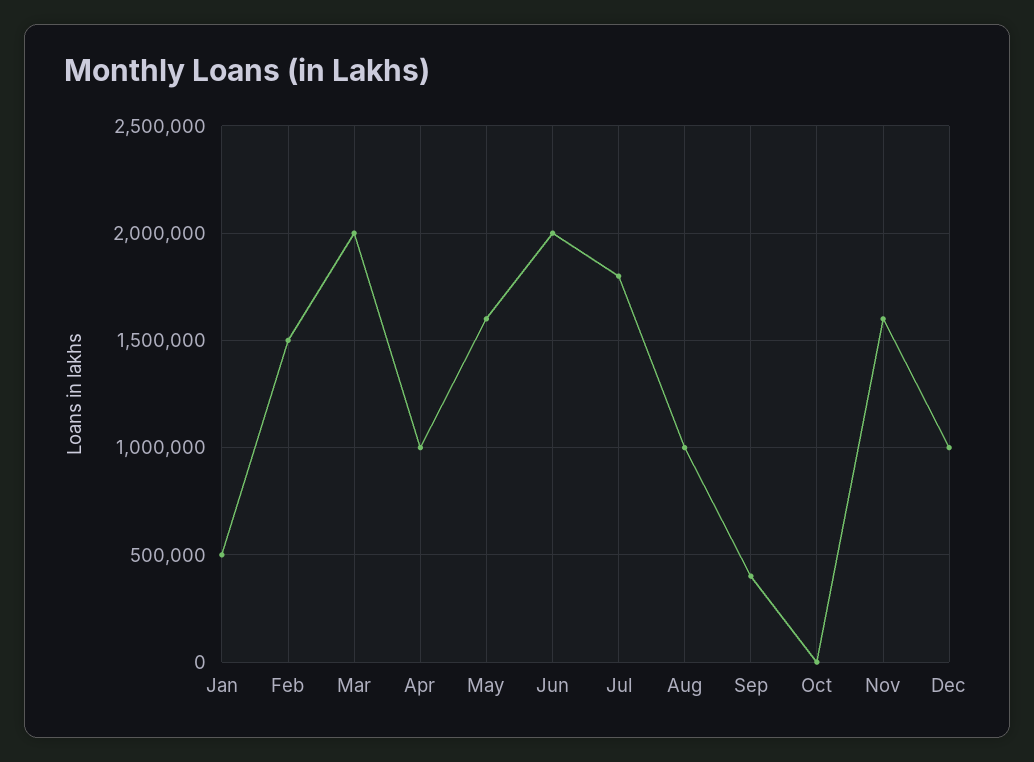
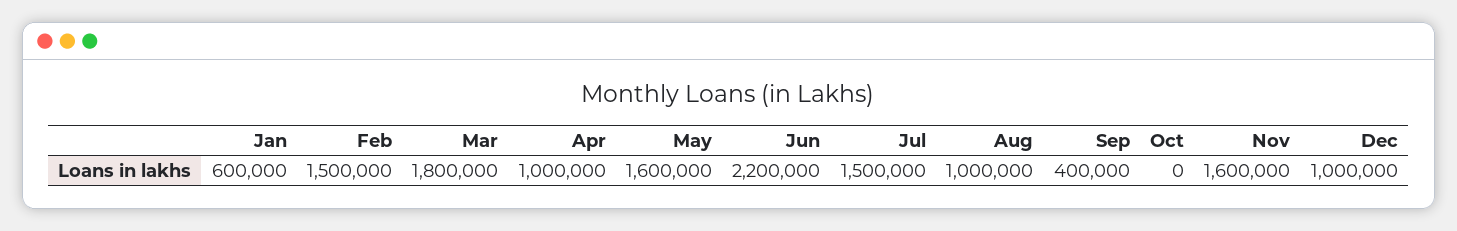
Jan: 500000 -> 600000
Mar: 2000000 -> 1800000
Jun: 2000000 -> 2200000
Jul: 1800000 -> 1500000

